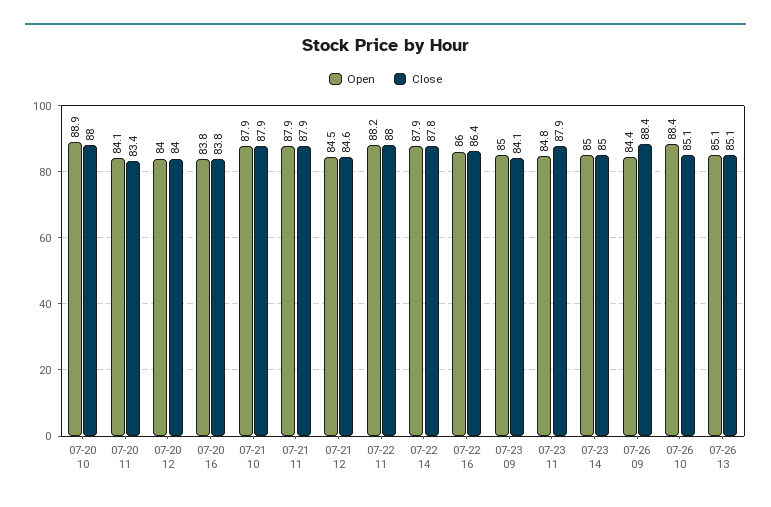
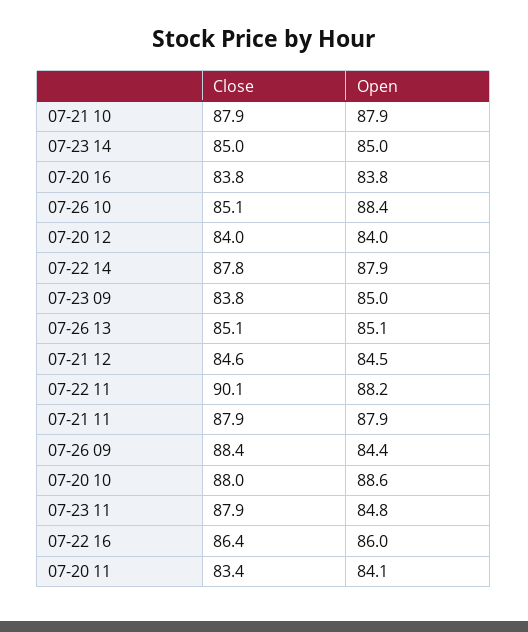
Open, 07-20 10: 88.9 -> 88.6
Close, 07-22 11: 88 -> 90.1
Close, 07-23 09: 84.1 -> 83.8

